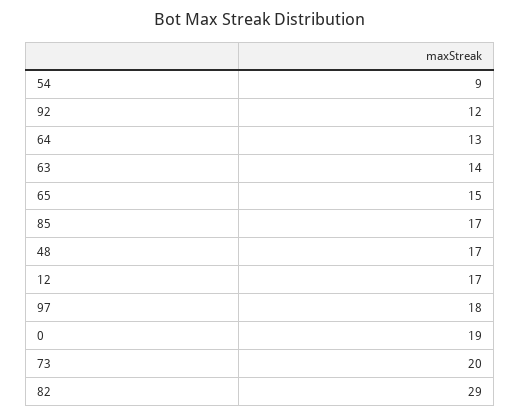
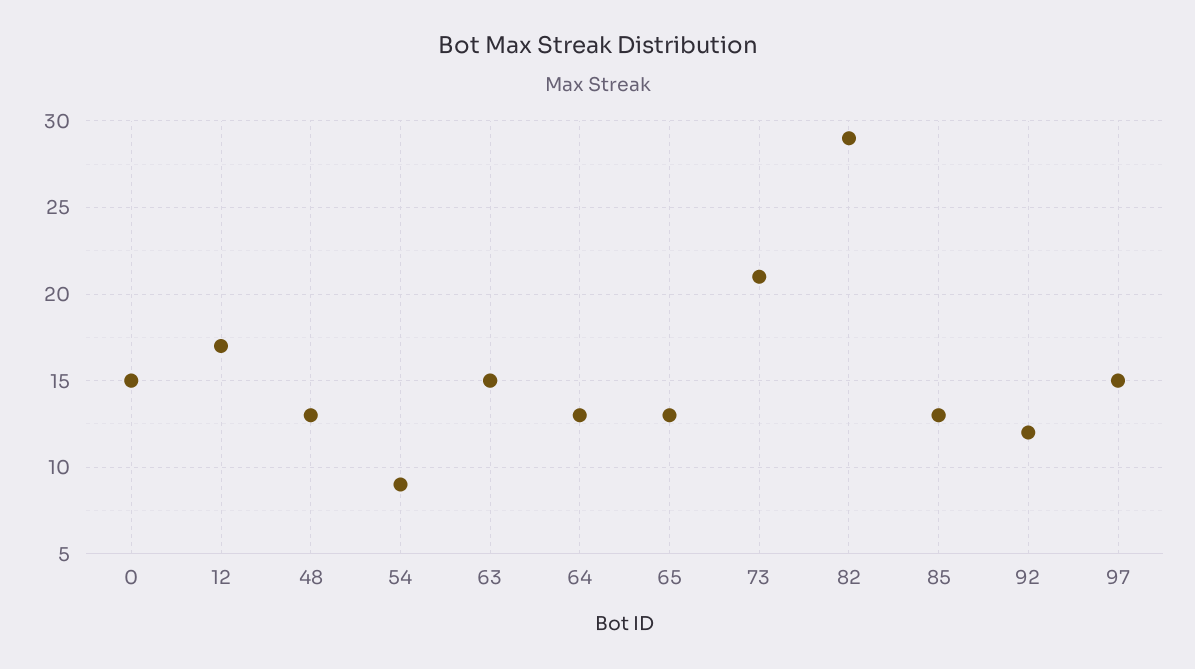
63: 14 -> 15
65: 15 -> 13
85: 17 -> 13
48: 17 -> 13
97: 18 -> 15
0: 19 -> 15
73: 20 -> 21

